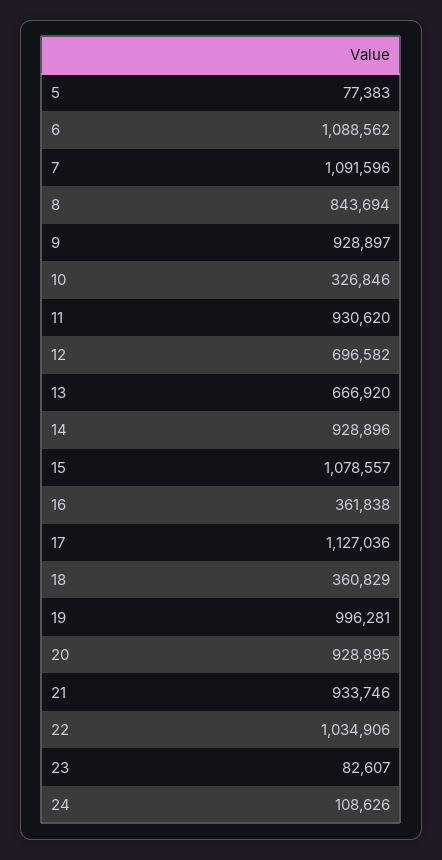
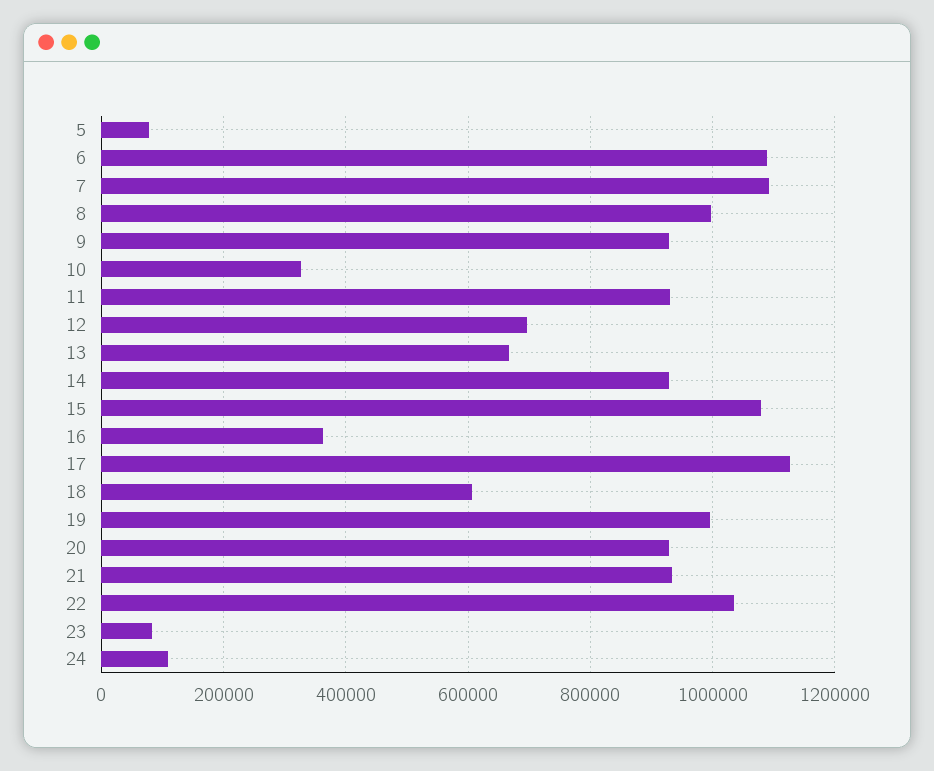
8: 843694 -> 1000000
18: 360829 -> 600000

